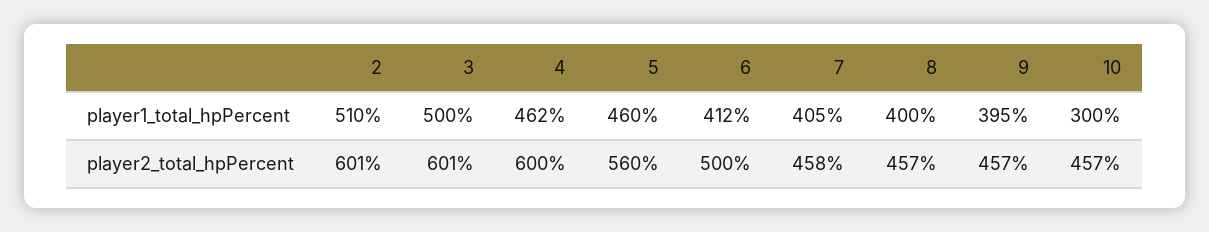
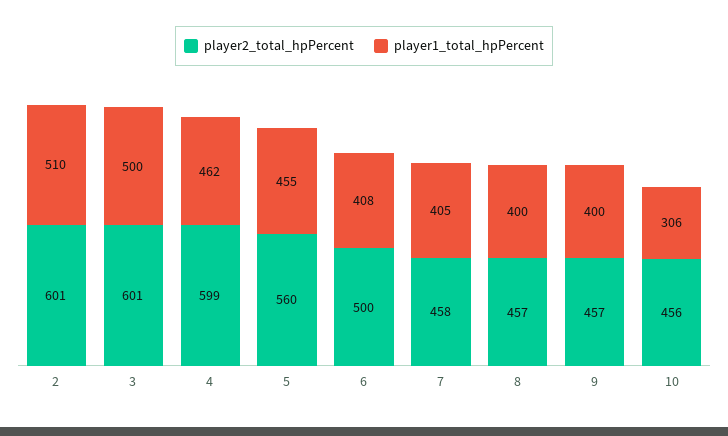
player1_total_hpPercent, 5: 460 -> 455
player1_total_hpPercent, 6: 412 -> 408
player1_total_hpPercent, 9: 395 -> 400
player1_total_hpPercent, 10: 300 -> 306
player2_total_hpPercent, 4: 600 -> 599
player2_total_hpPercent, 10: 457 -> 456

